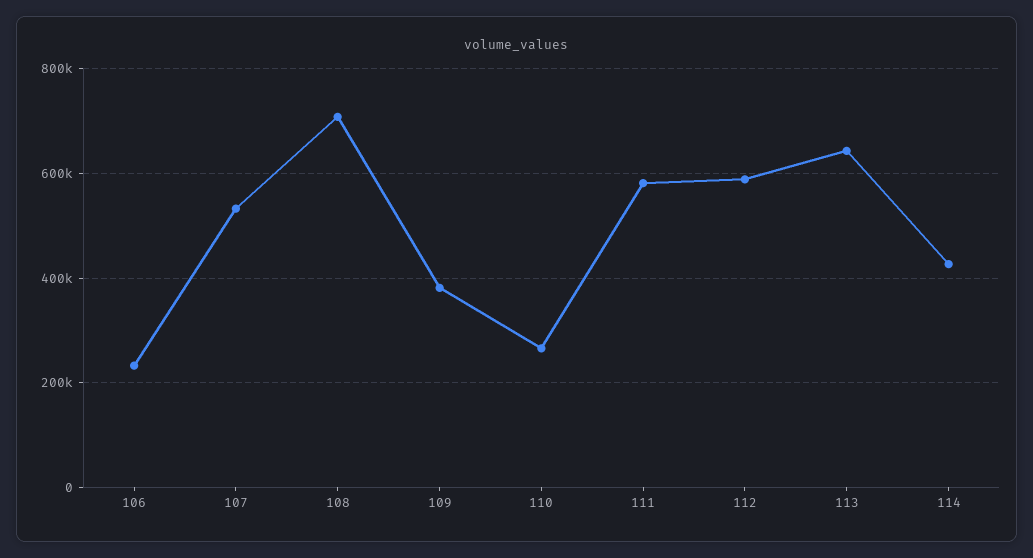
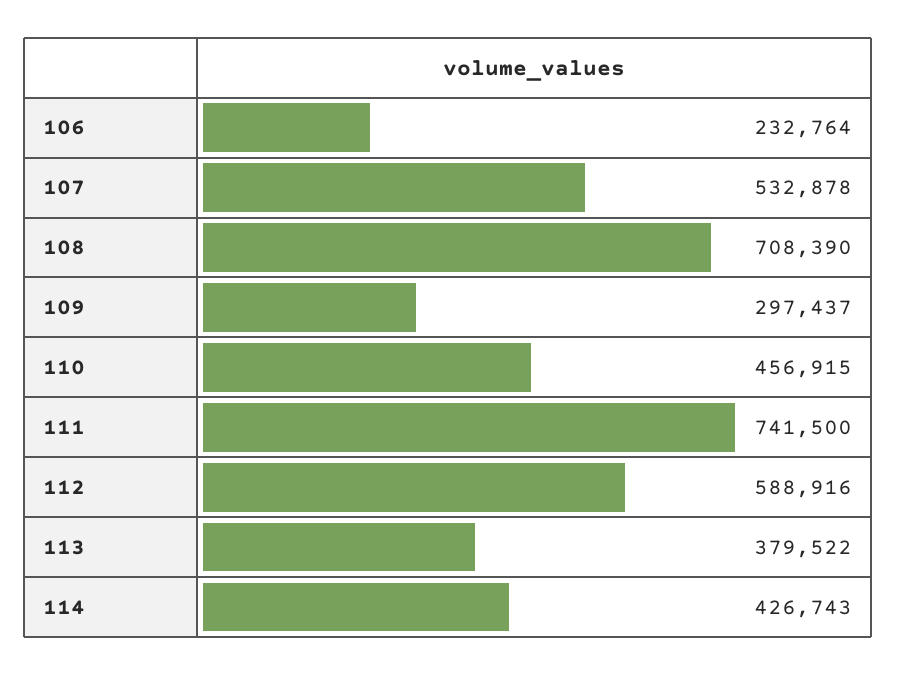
109: 380000 -> 297437
110: 260000 -> 456915
111: 580000 -> 741500
113: 640000 -> 379522

